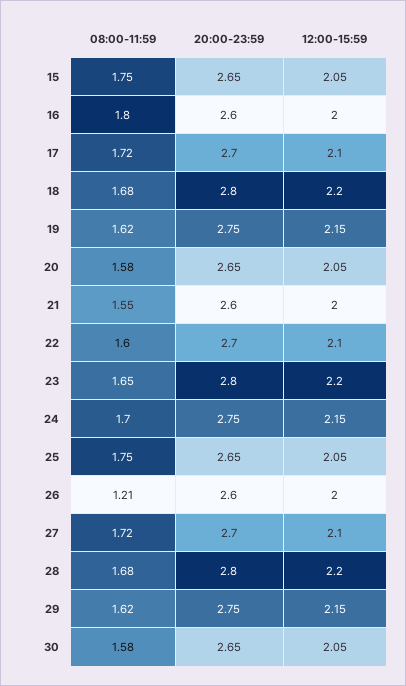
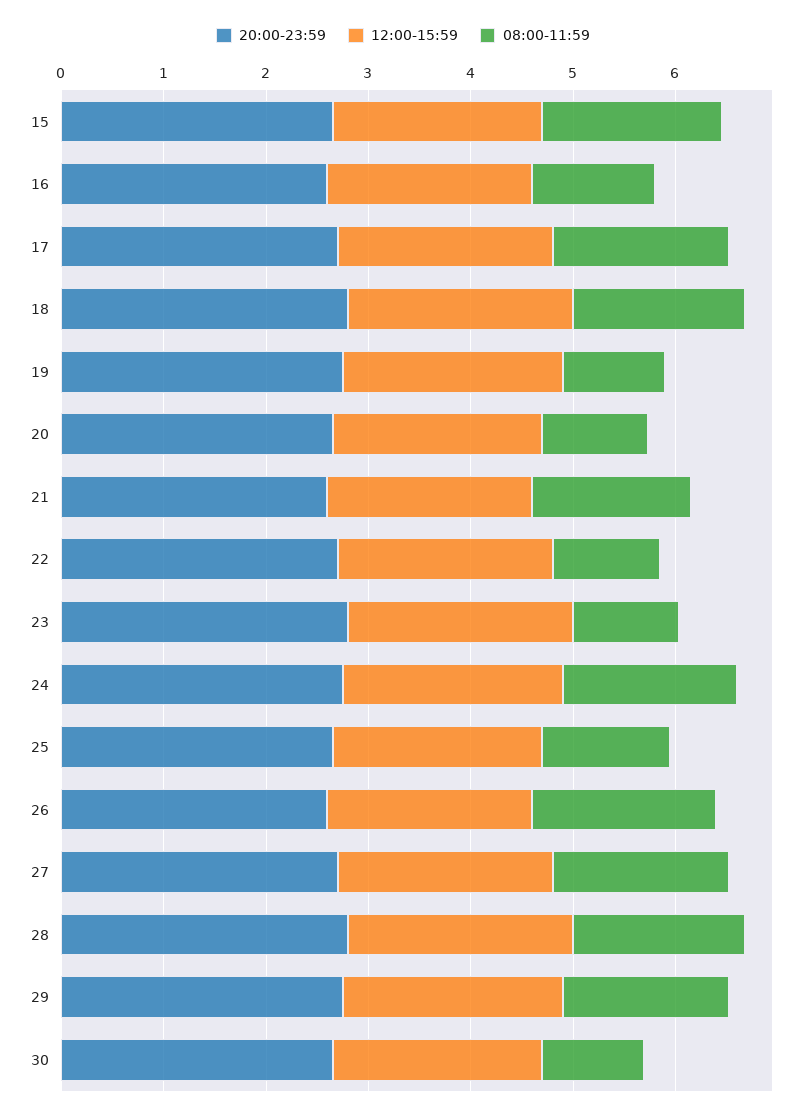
08:00-11:59, 16: 1.8 -> 1.2
08:00-11:59, 19: 1.62 -> 1
08:00-11:59, 20: 1.58 -> 1
08:00-11:59, 22: 1.6 -> 1
08:00-11:59, 23: 1.65 -> 1
08:00-11:59, 25: 1.75 -> 1.2
08:00-11:59, 26: 1.21 -> 1.8
08:00-11:59, 30: 1.58 -> 1

